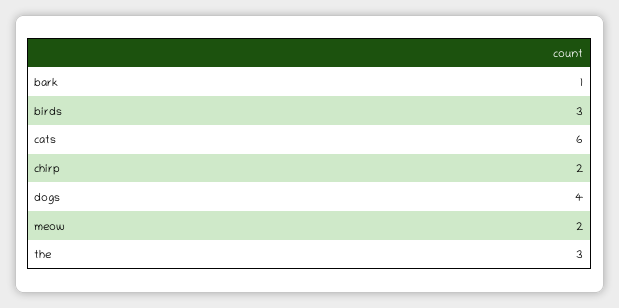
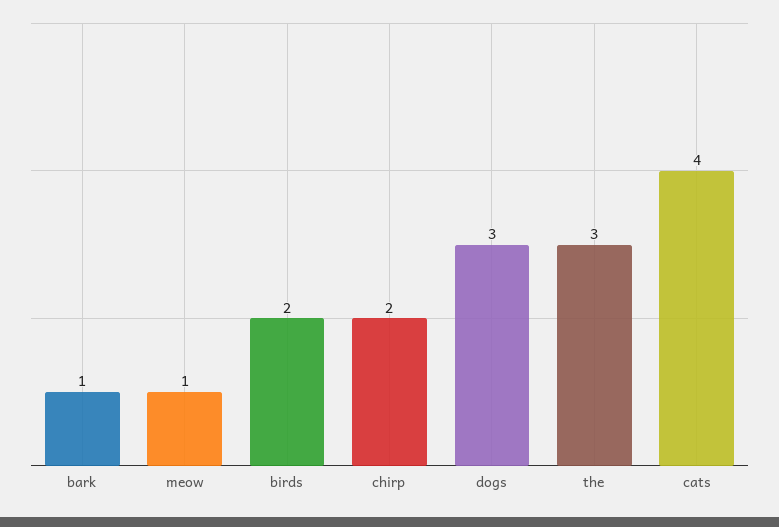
birds: 3 -> 2
cats: 6 -> 4
dogs: 4 -> 3
meow: 2 -> 1

